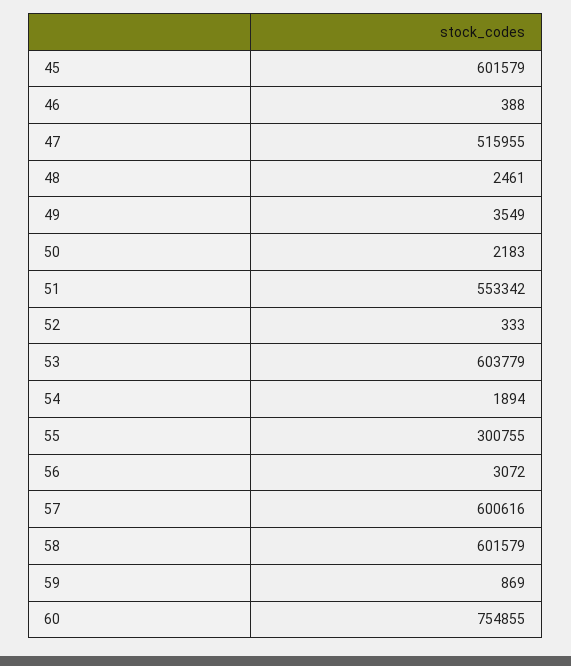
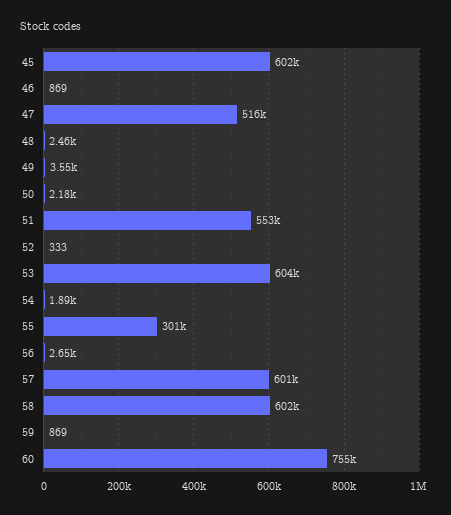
46: 388 -> 869
56: 3072 -> 2650

